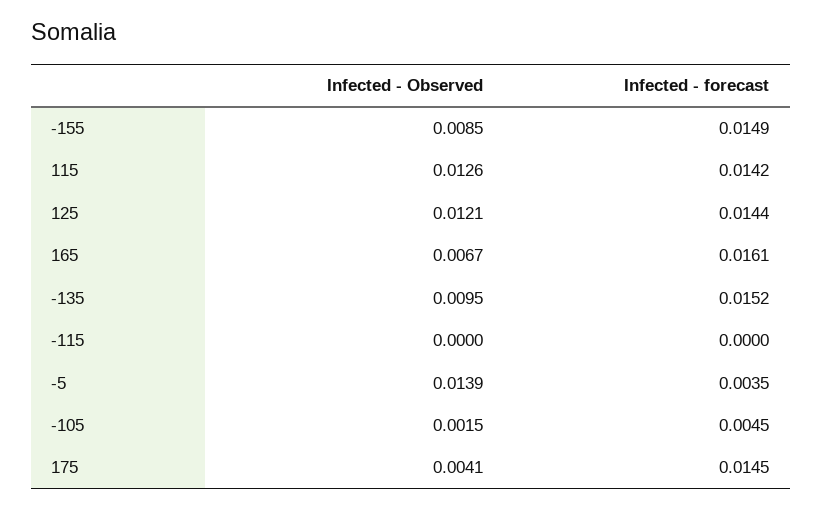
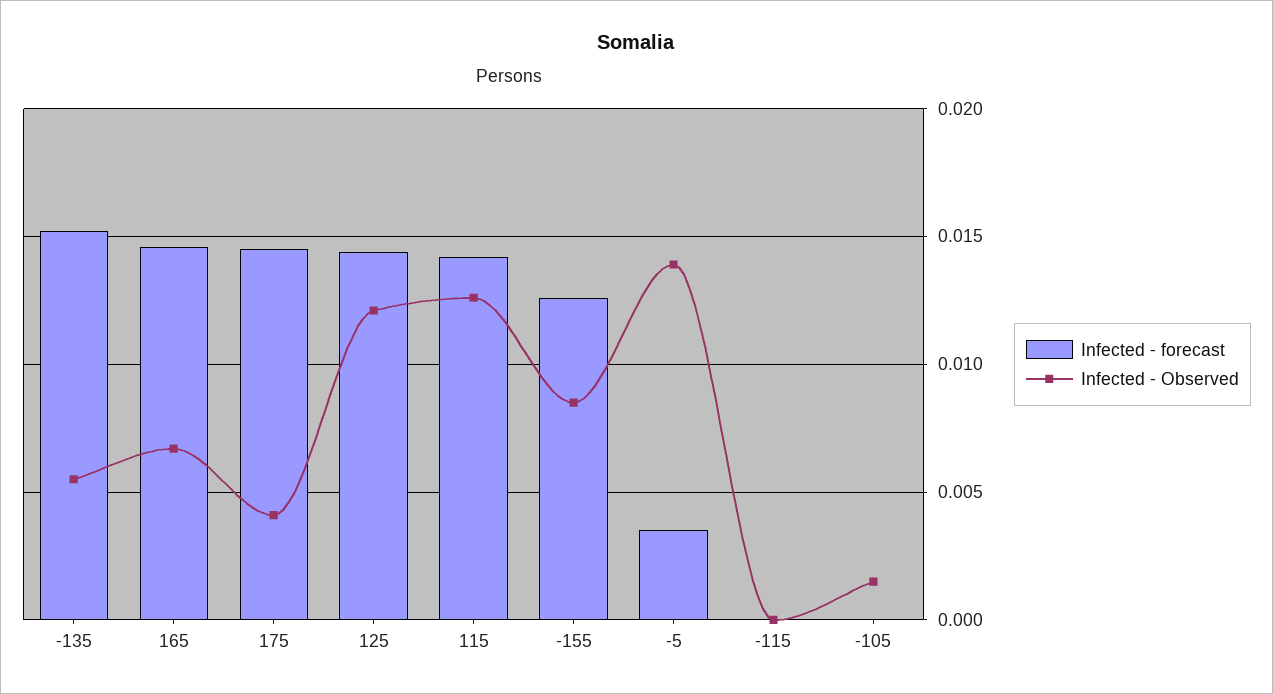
Infected - forecast, -155: 0.0149 -> 0.0125
Infected - forecast, 165: 0.0161 -> 0.0145
Infected - Observed, -135: 0.0095 -> 0.0055
Infected - forecast, -105: 0.0045 -> 0

